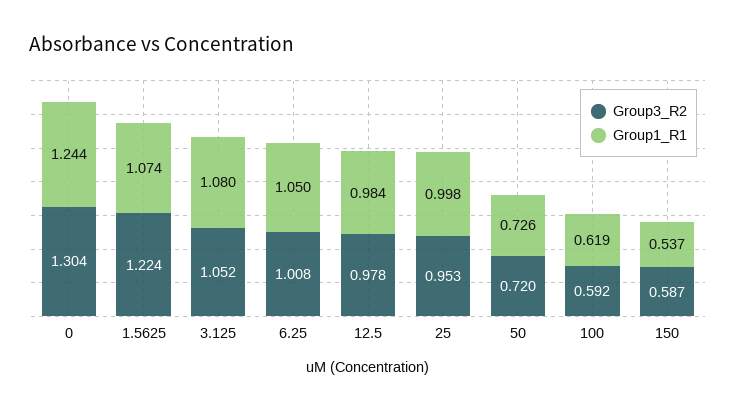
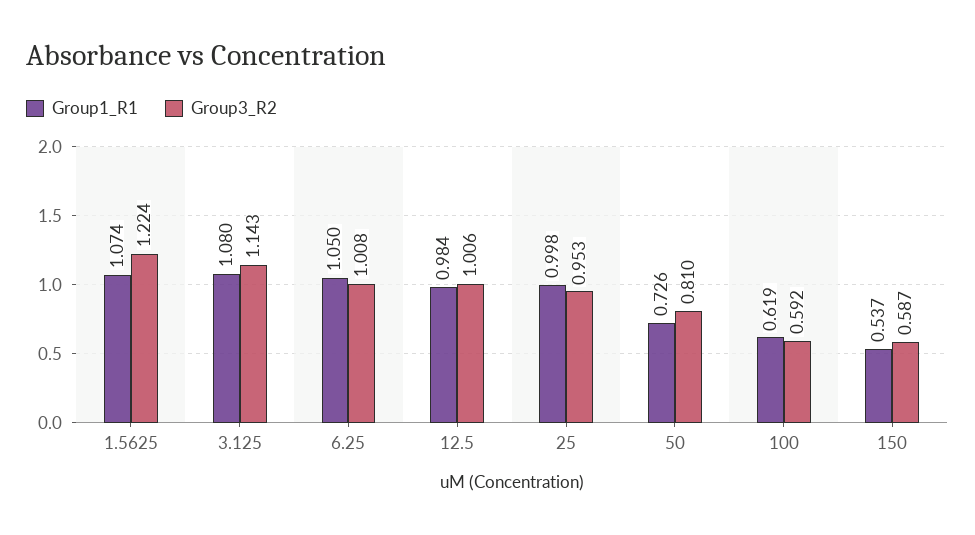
Group3_R2, 0: 1.304 -> none
Group1_R1, 0: 1.244 -> none
Group3_R2, 3.125: 1.052 -> 1.143
Group3_R2, 12.5: 0.978 -> 1.006
Group3_R2, 50: 0.72 -> 0.81

